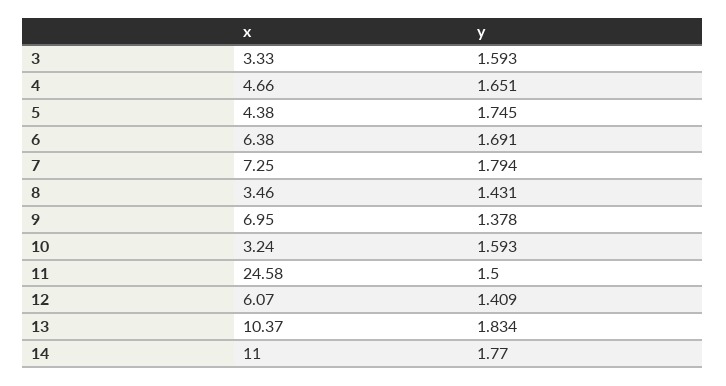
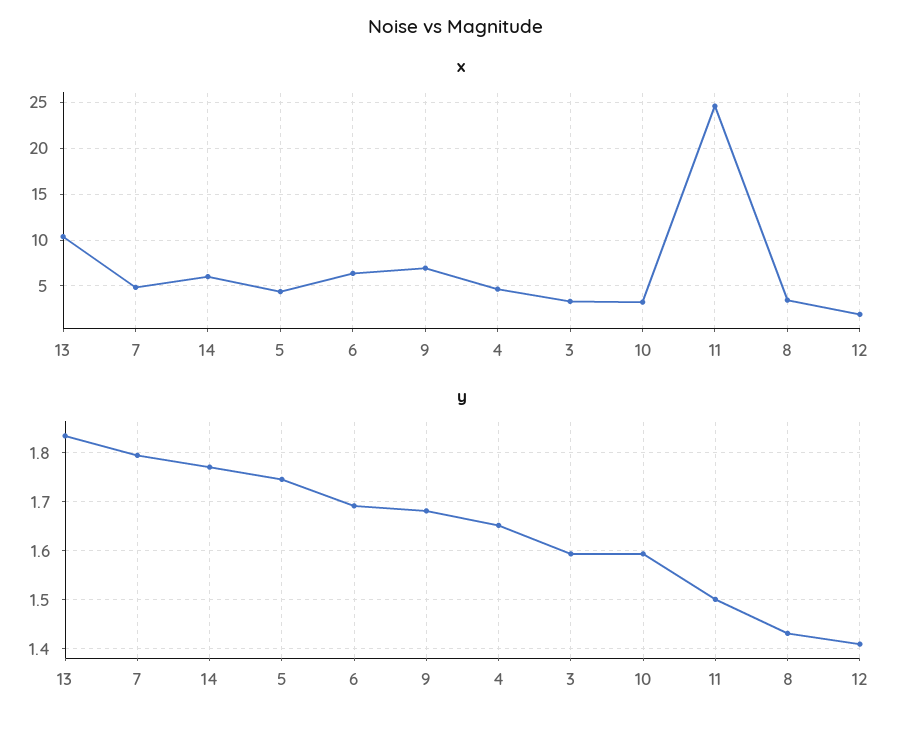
x, 7: 7.25 -> 5
y, 9: 1.378 -> 1.68
x, 12: 6.07 -> 2
x, 14: 11 -> 6

